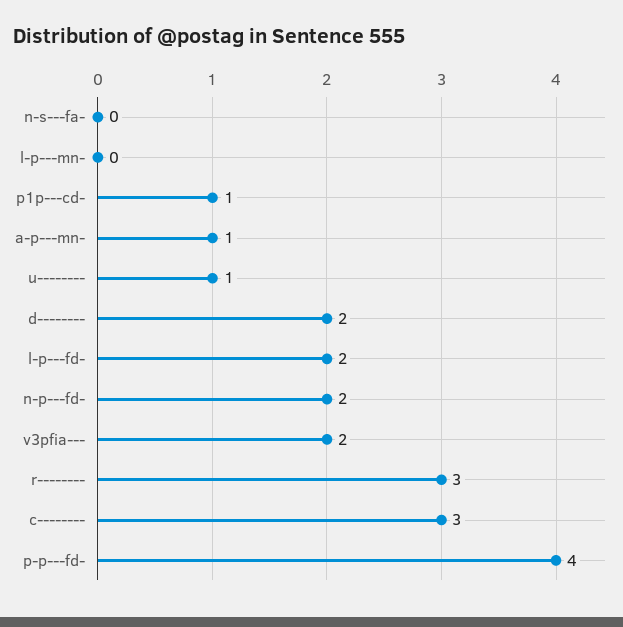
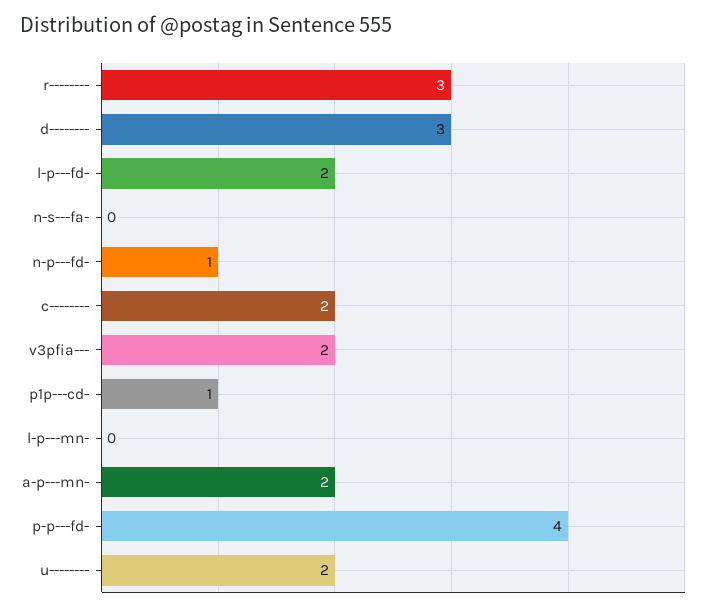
a-p---mn-: 1 -> 2
u--------: 1 -> 2
d--------: 2 -> 3
n-p---fd-: 2 -> 1
c--------: 3 -> 2

